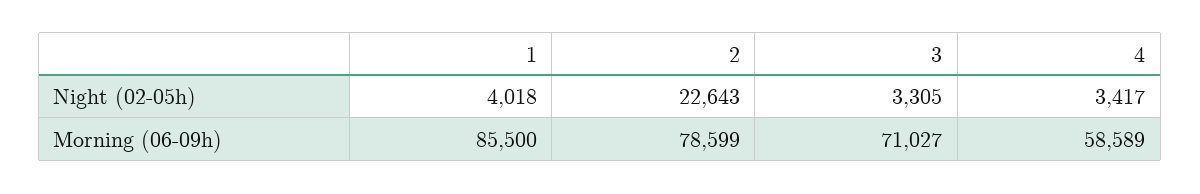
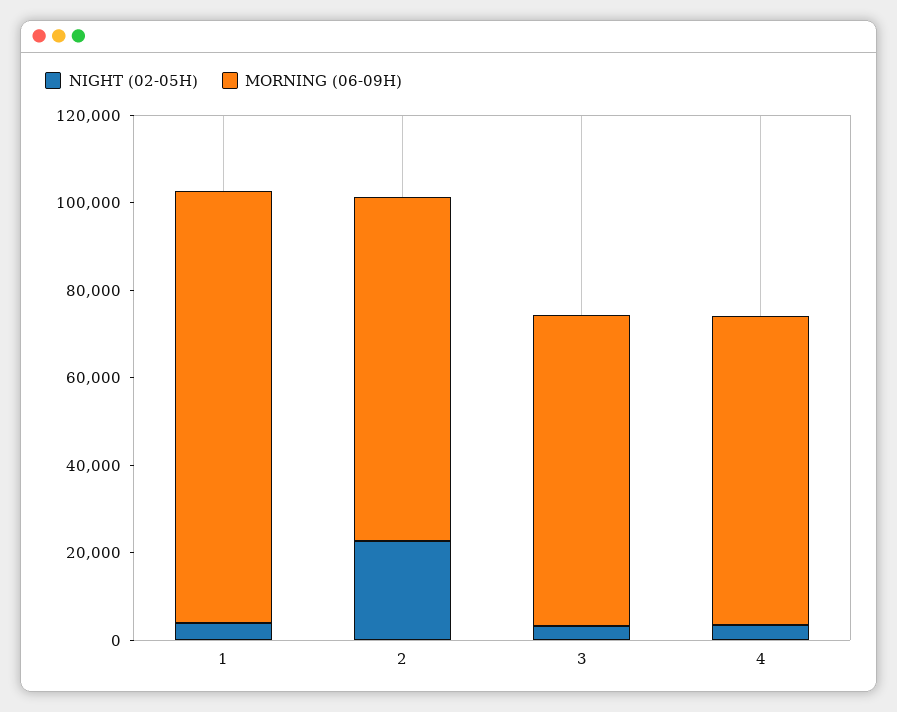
Morning (06-09h), 1: 85500 -> 100000
Morning (06-09h), 4: 58589 -> 70000

